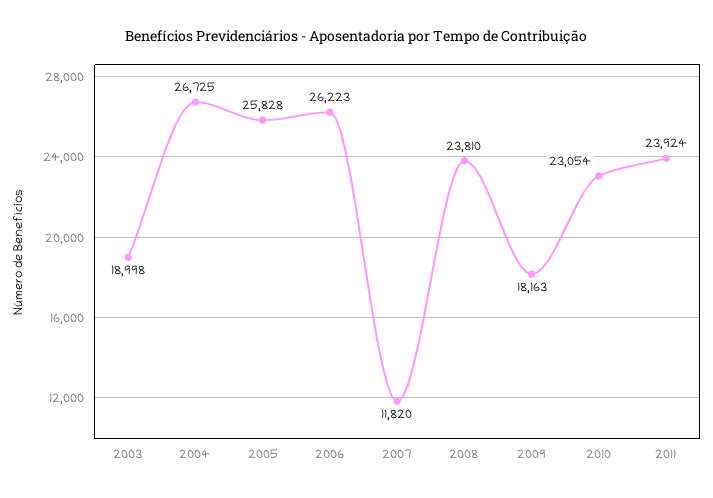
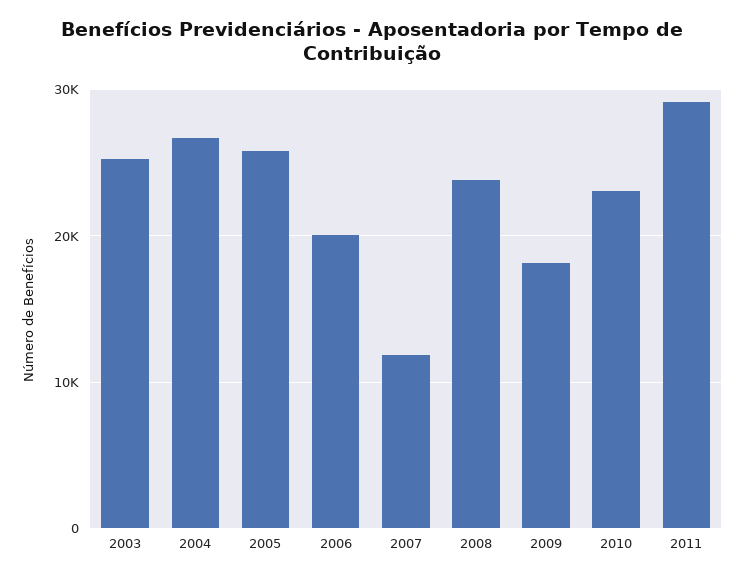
2003: 18998 -> 25000
2006: 26223 -> 20000
2011: 23924 -> 29000

